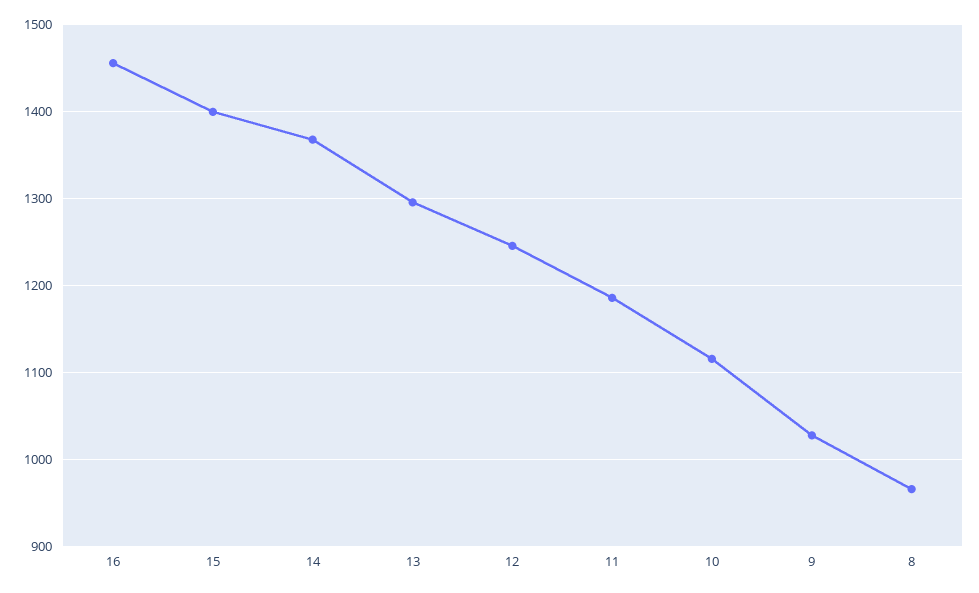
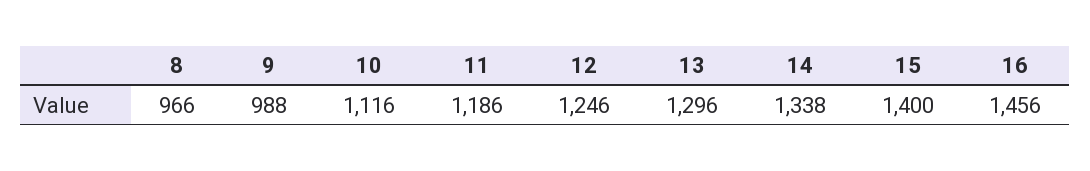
14: 1370 -> 1338
9: 1030 -> 988

